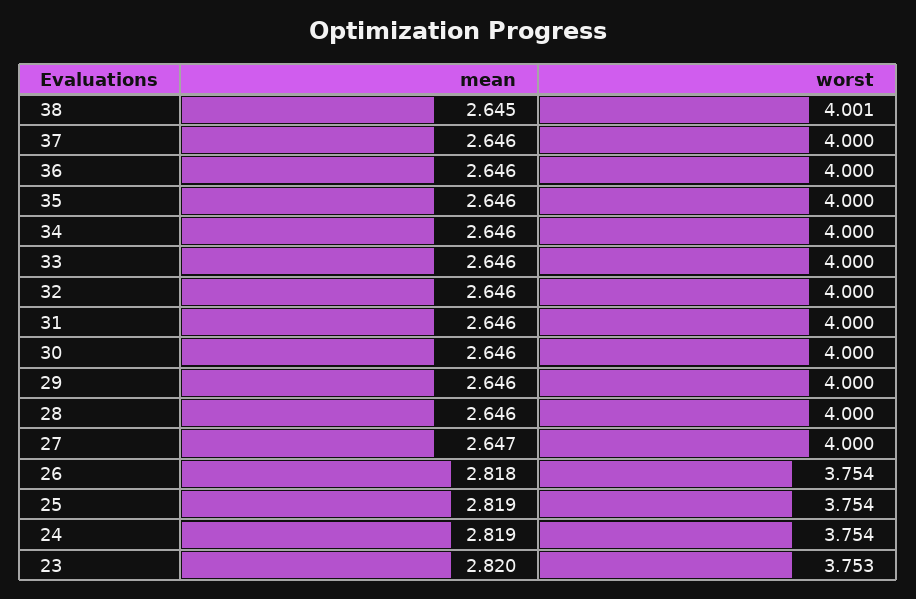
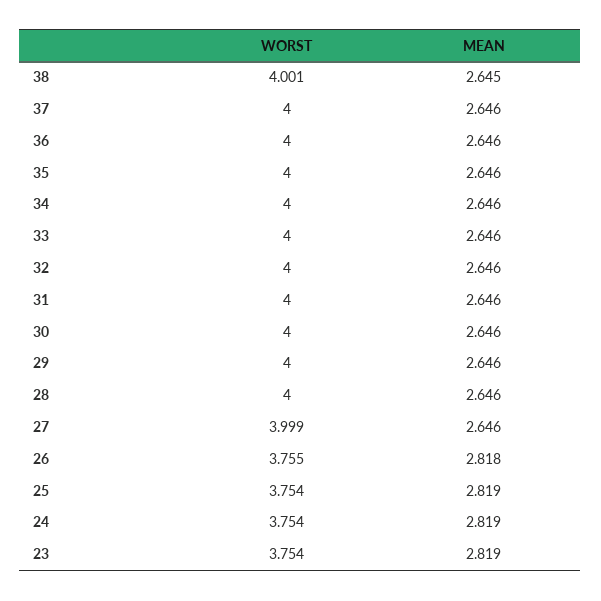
mean, 27: 2.647 -> 2.646
worst, 27: 4 -> 3.999
worst, 26: 3.754 -> 3.755
mean, 23: 2.82 -> 2.819
worst, 23: 3.753 -> 3.754

